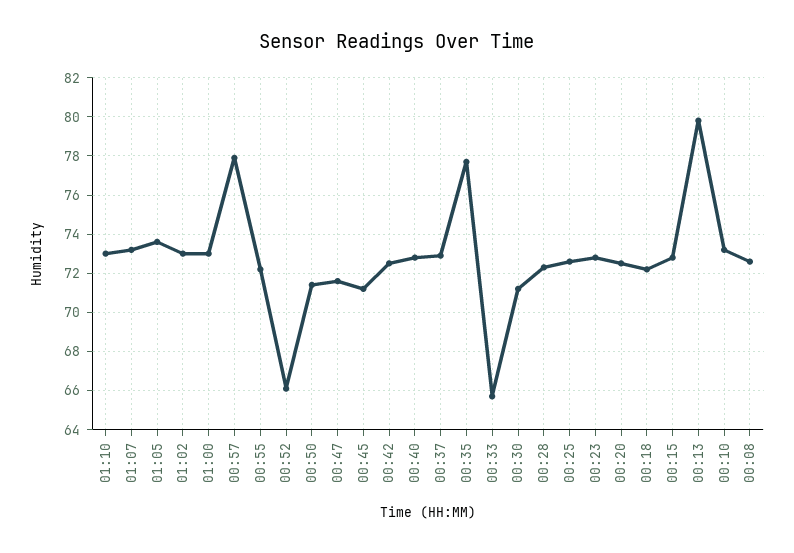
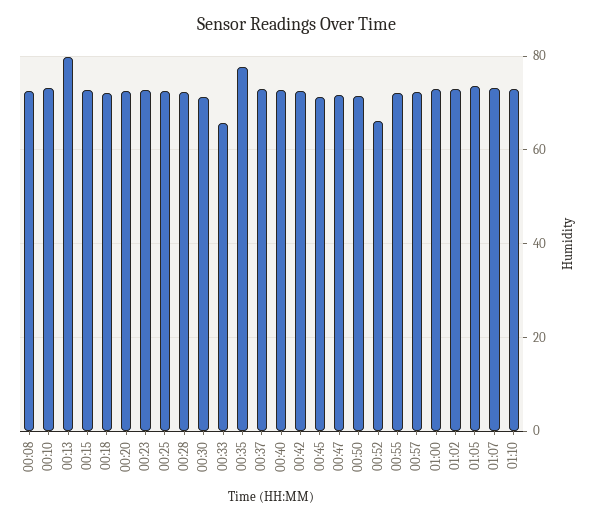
00:57: 78 -> 72

